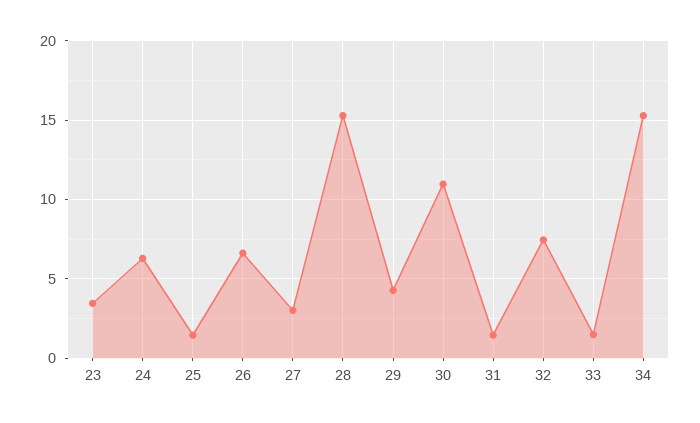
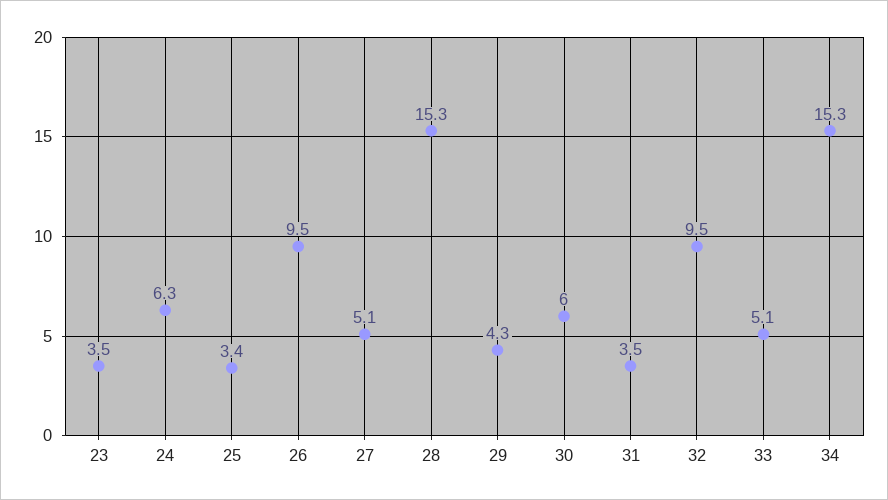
25: 1.5 -> 3.4
26: 6.5 -> 9.5
27: 3 -> 5.1
30: 11 -> 6
31: 1.5 -> 3.5
32: 7.5 -> 9.5
33: 1.5 -> 5.1

